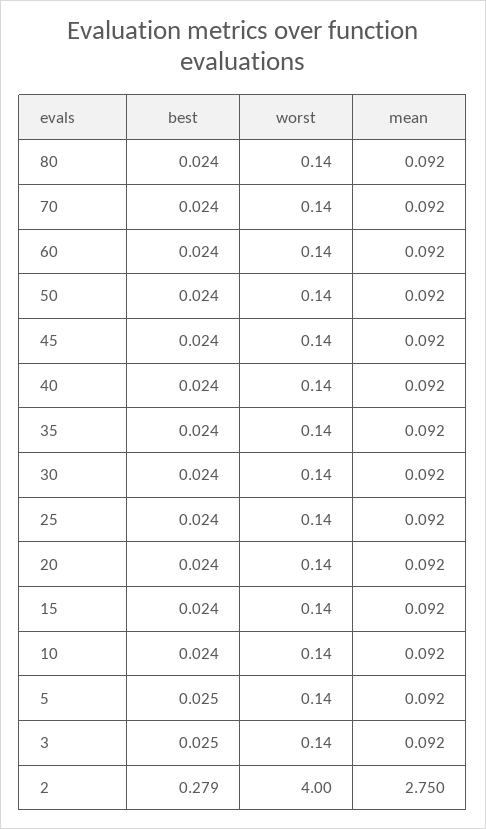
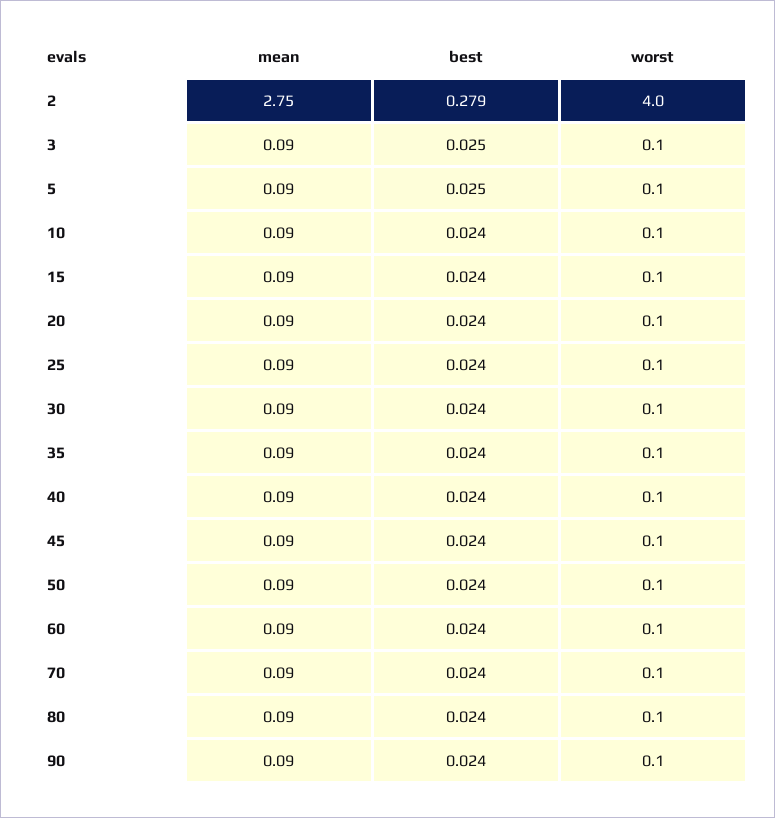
mean, 90: none -> 0.09
best, 90: none -> 0.024
worst, 90: none -> 0.1

